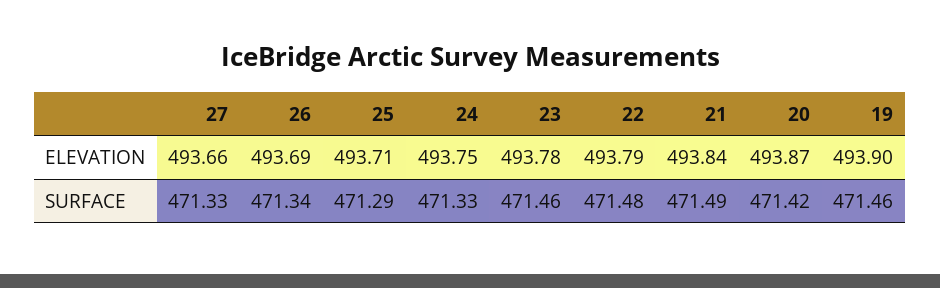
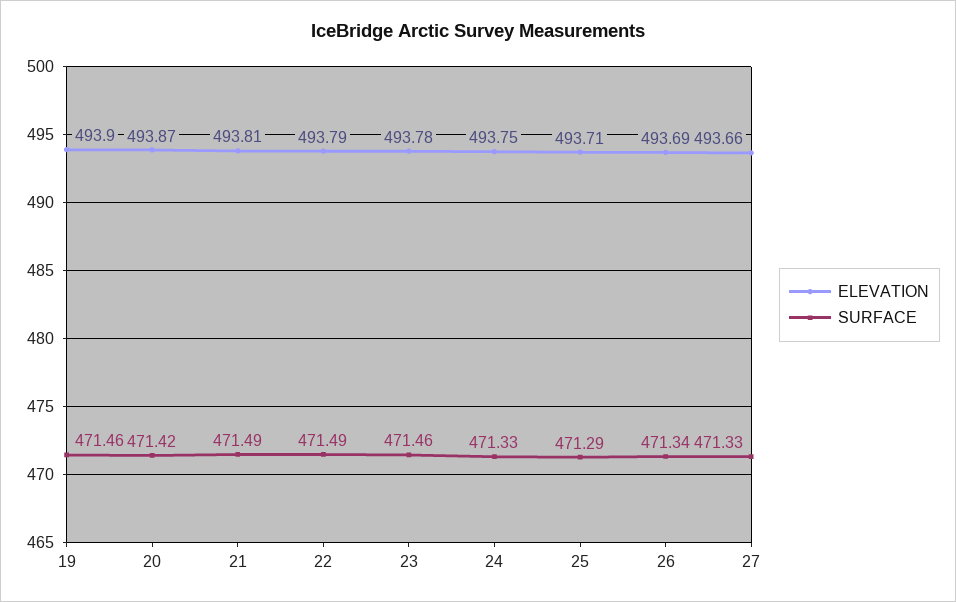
ELEVATION, 21: 493.84 -> 493.81
SURFACE, 22: 471.48 -> 471.49

